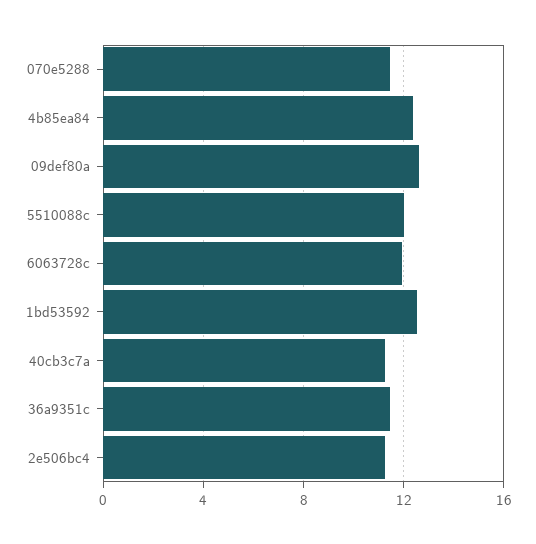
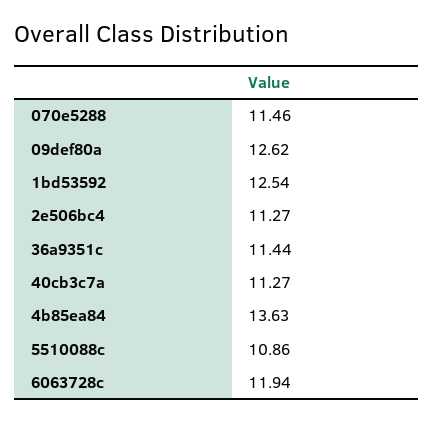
4b85ea84: 12.5 -> 13.63
5510088c: 12 -> 10.86

